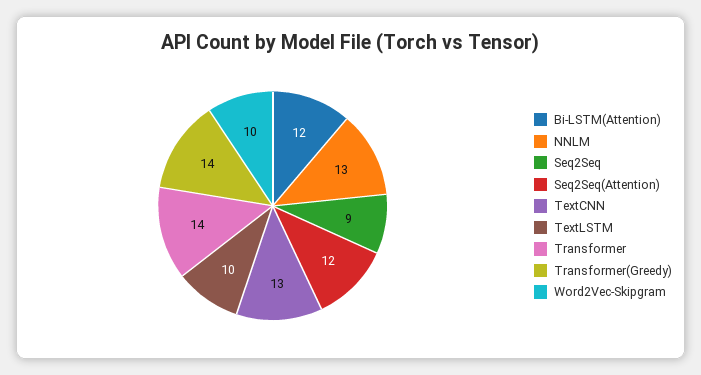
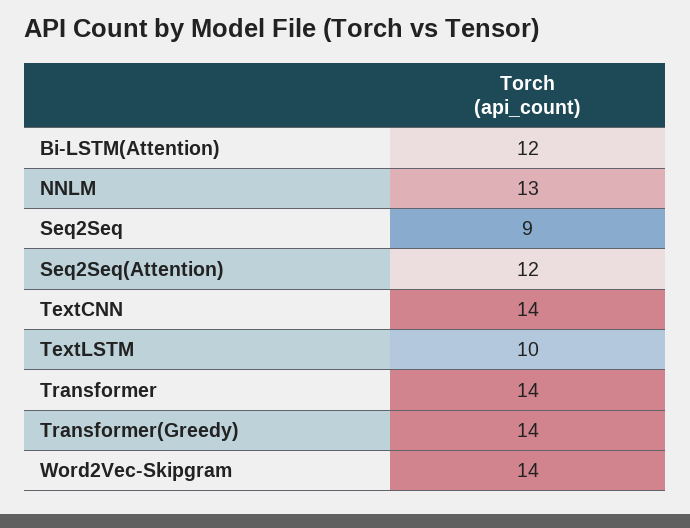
TextCNN: 13 -> 14
Word2Vec-Skipgram: 10 -> 14

